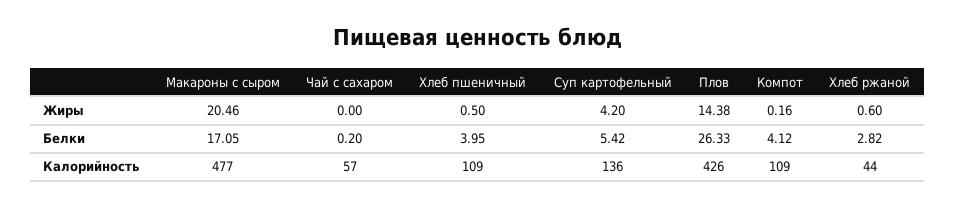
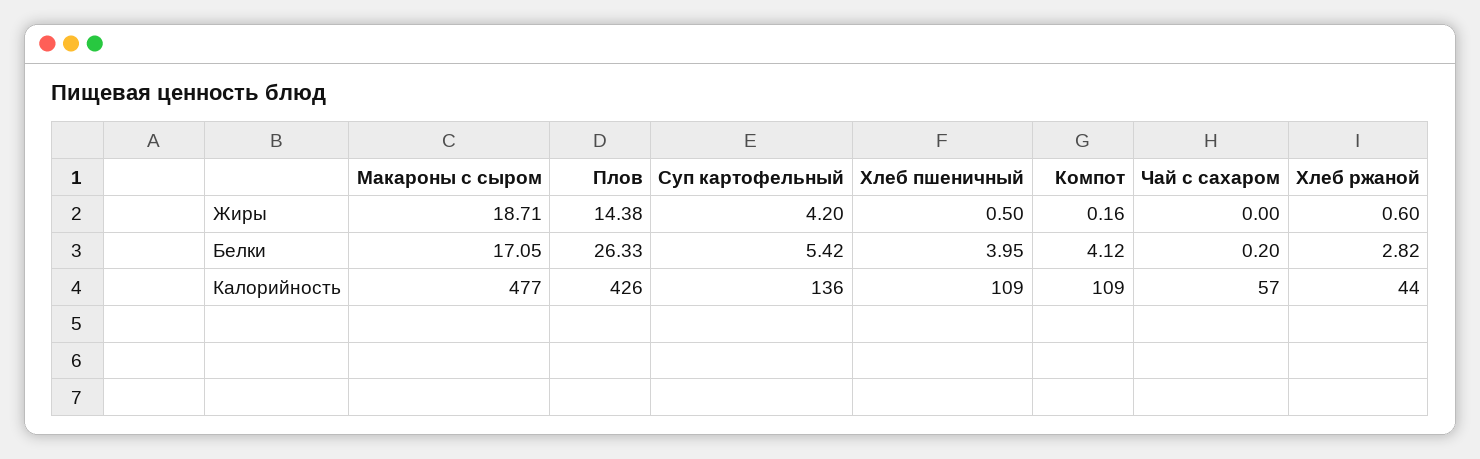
Макароны с сыром, Жиры: 20.46 -> 18.71

